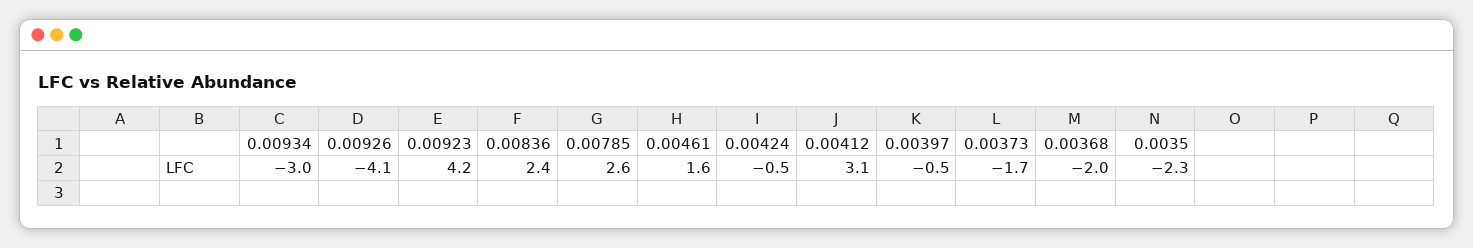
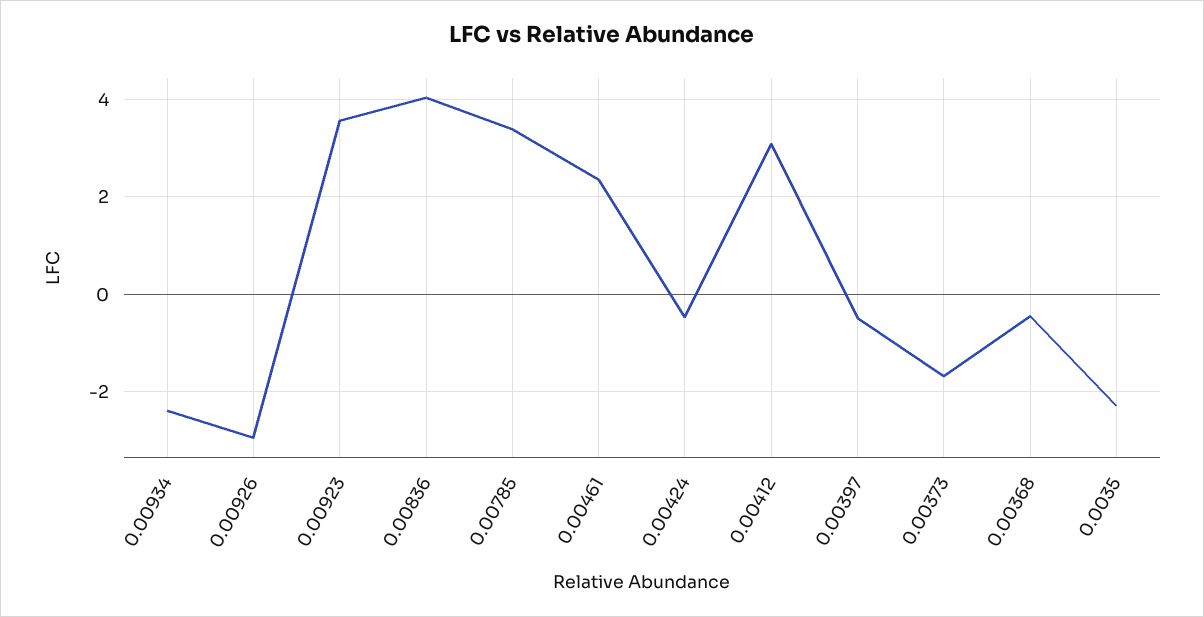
0.00934: -3 -> -2.4
0.00926: -4.1 -> -3
0.00923: 4.2 -> 3.6
0.00836: 2.4 -> 4
0.00785: 2.6 -> 3.4
0.00461: 1.6 -> 2.4
0.00368: -2 -> -0.4

